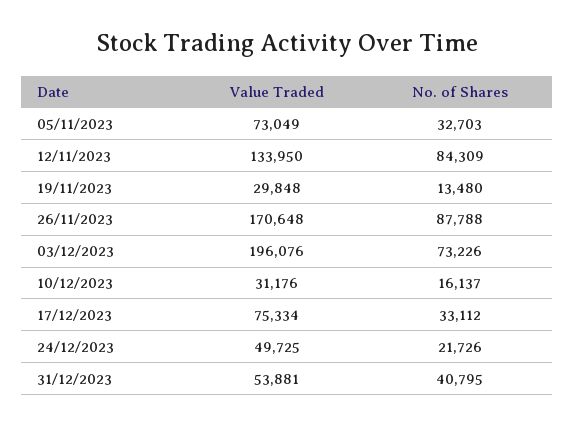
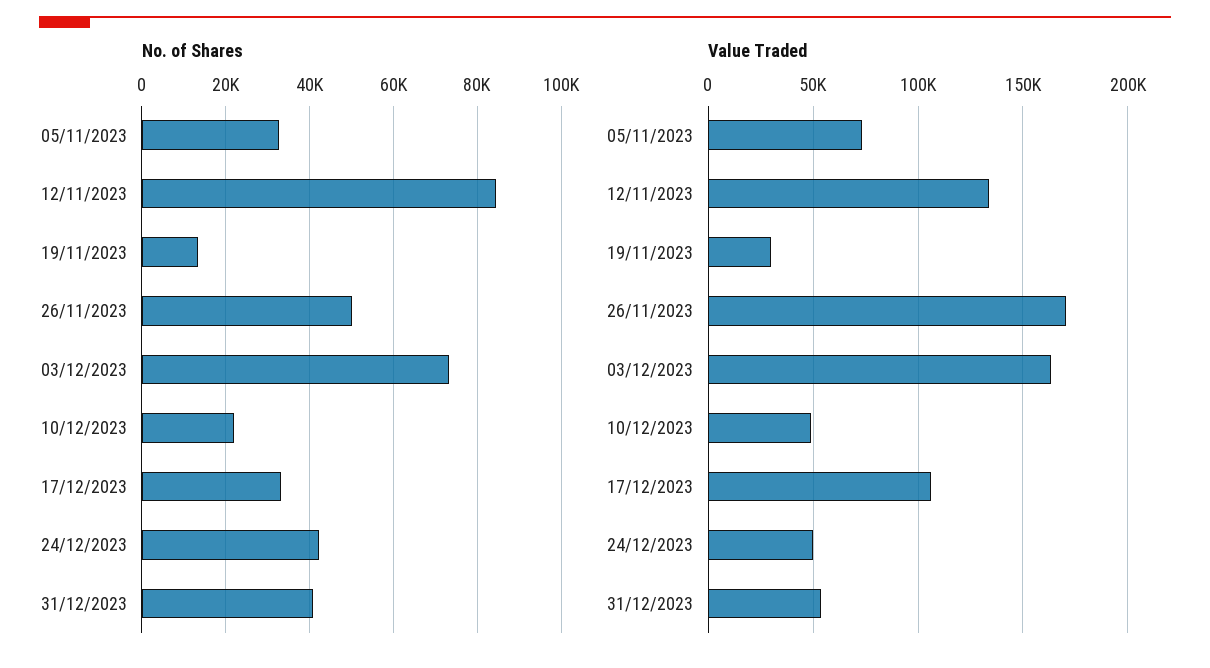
No. of Shares, 26/11/2023: 87788 -> 50000
Value Traded, 03/12/2023: 196076 -> 165000
Value Traded, 10/12/2023: 31176 -> 50000
No. of Shares, 10/12/2023: 16137 -> 22000
Value Traded, 17/12/2023: 75334 -> 105000
No. of Shares, 24/12/2023: 21726 -> 42000

